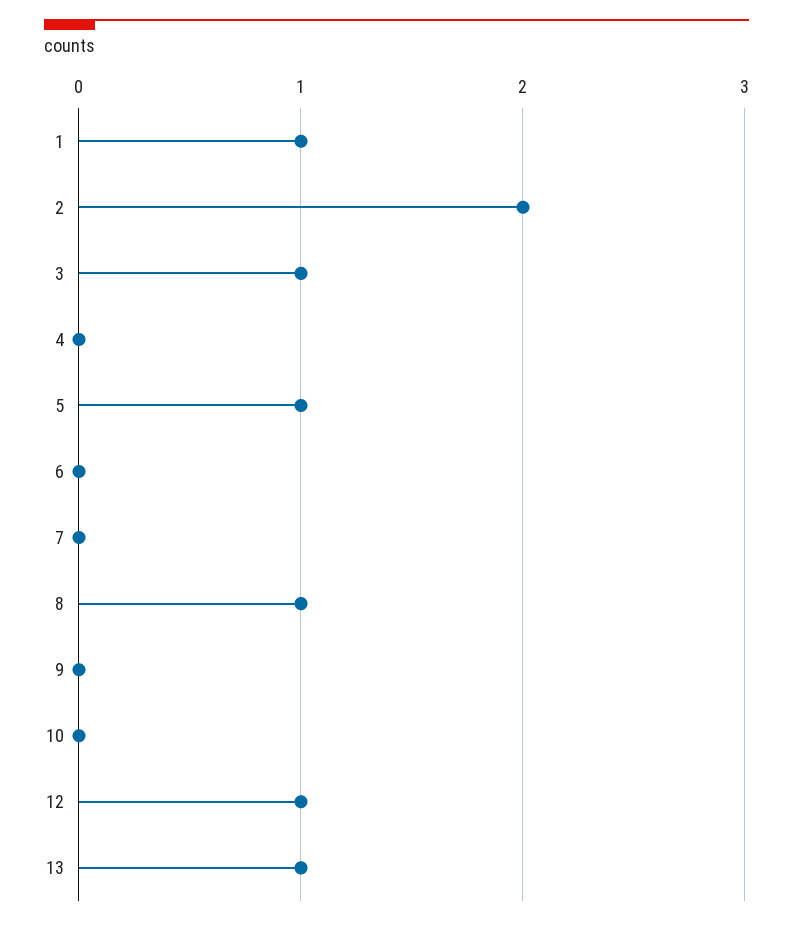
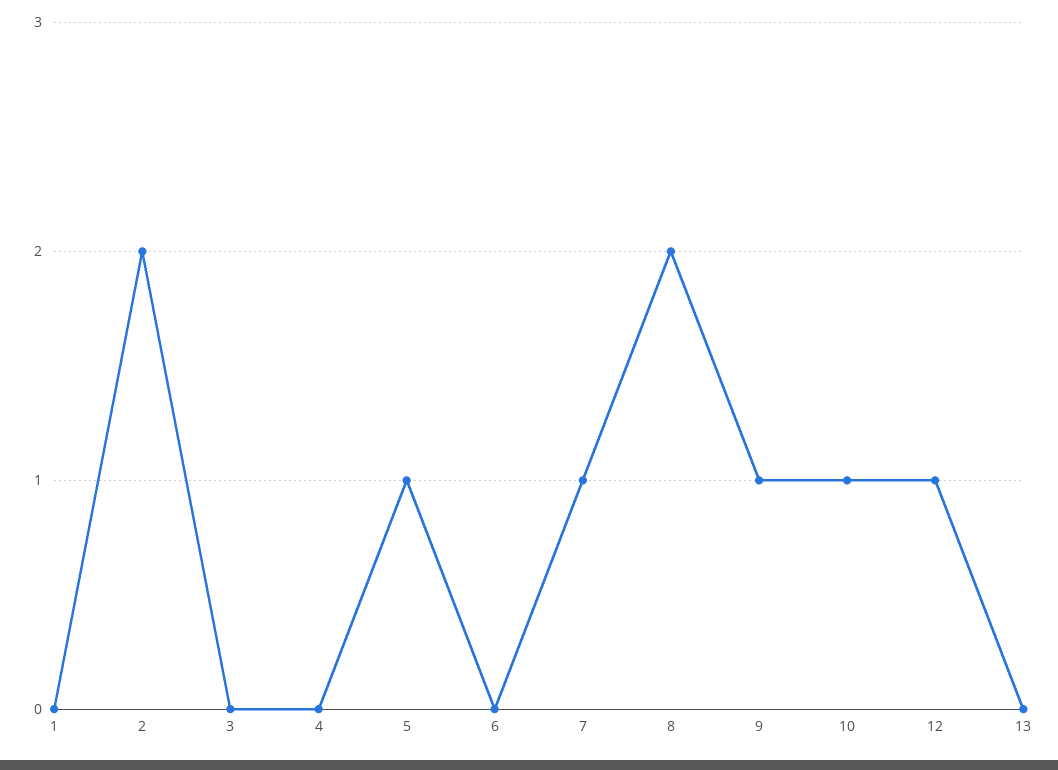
1: 1 -> 0
3: 1 -> 0
7: 0 -> 1
8: 1 -> 2
9: 0 -> 1
10: 0 -> 1
13: 1 -> 0

